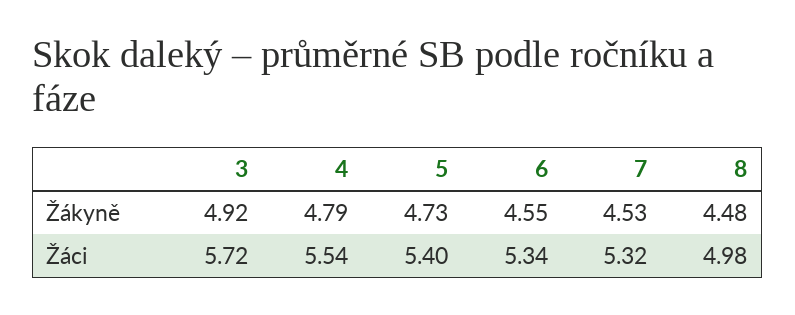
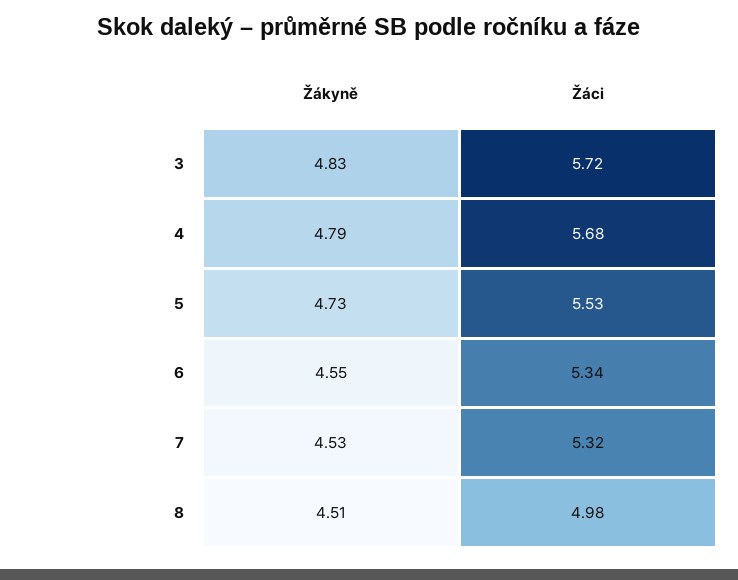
3, Žákyně: 4.92 -> 4.83
8, Žákyně: 4.48 -> 4.51
4, Žáci: 5.54 -> 5.68
5, Žáci: 5.4 -> 5.53

